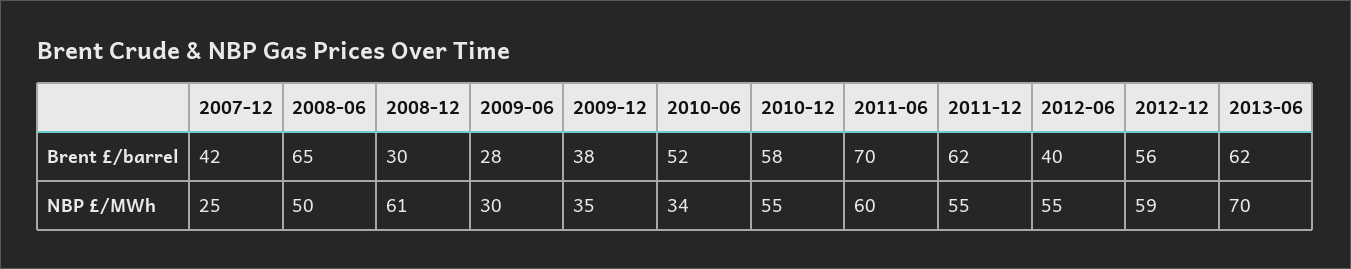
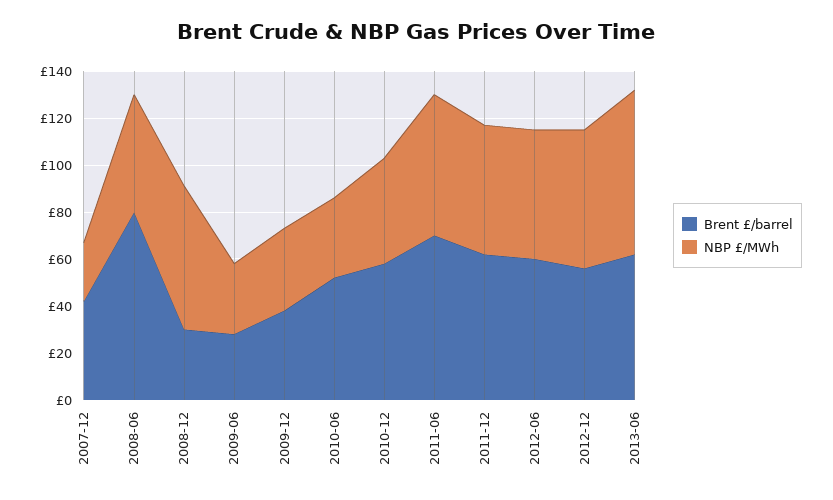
Brent £/barrel, 2008-06: 65 -> 80
Brent £/barrel, 2012-06: 40 -> 60
NBP £/MWh, 2010-12: 55 -> 45

